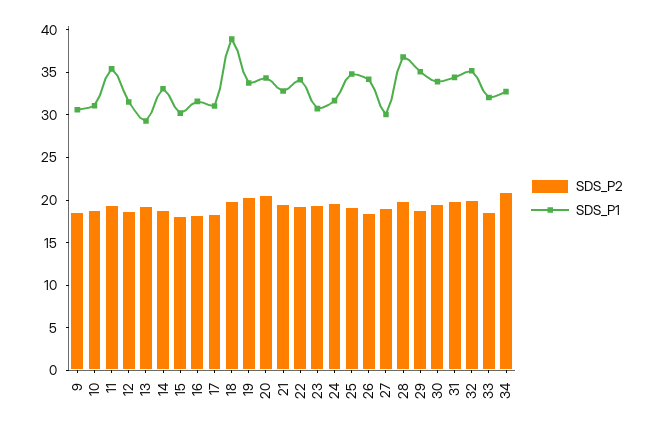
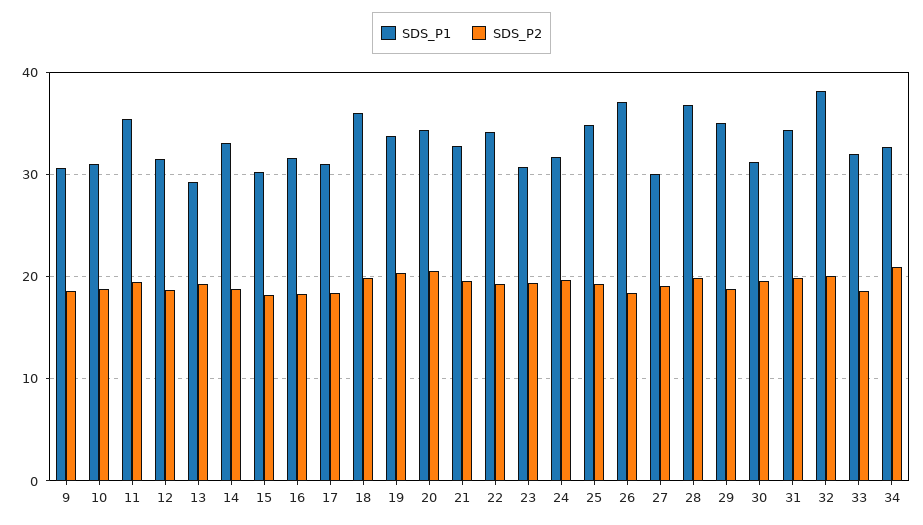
SDS_P1, 18: 39 -> 36
SDS_P1, 26: 34 -> 37
SDS_P1, 30: 34 -> 31
SDS_P1, 32: 35 -> 38

